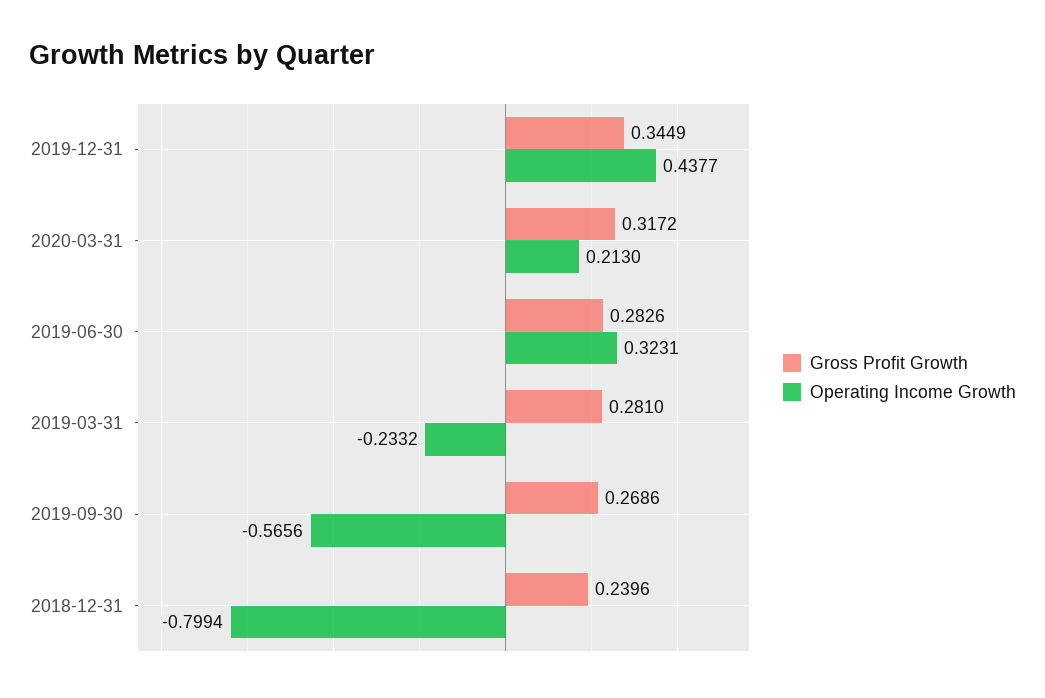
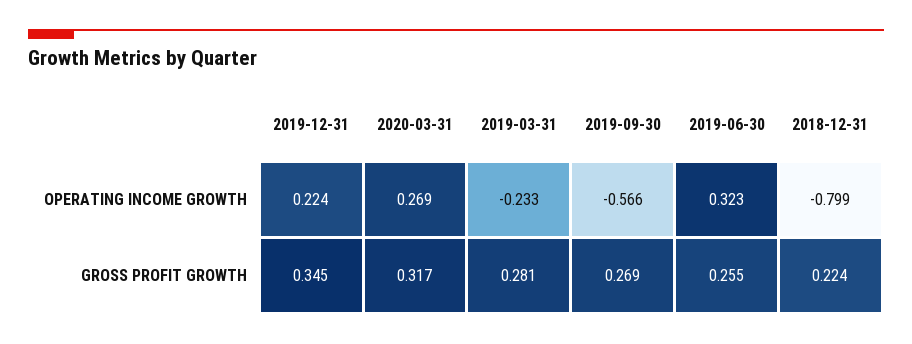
Operating Income Growth, 2019-12-31: 0.4377 -> 0.224
Operating Income Growth, 2020-03-31: 0.213 -> 0.269
Gross Profit Growth, 2019-06-30: 0.2826 -> 0.255
Gross Profit Growth, 2018-12-31: 0.2396 -> 0.224

